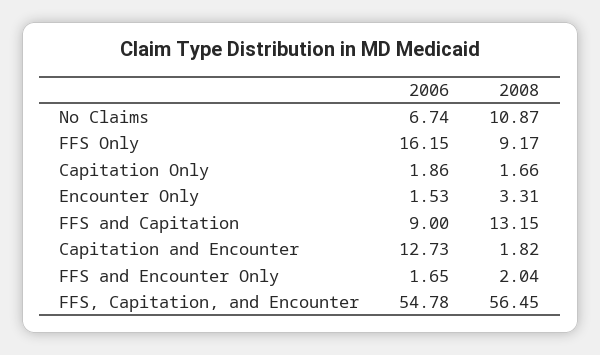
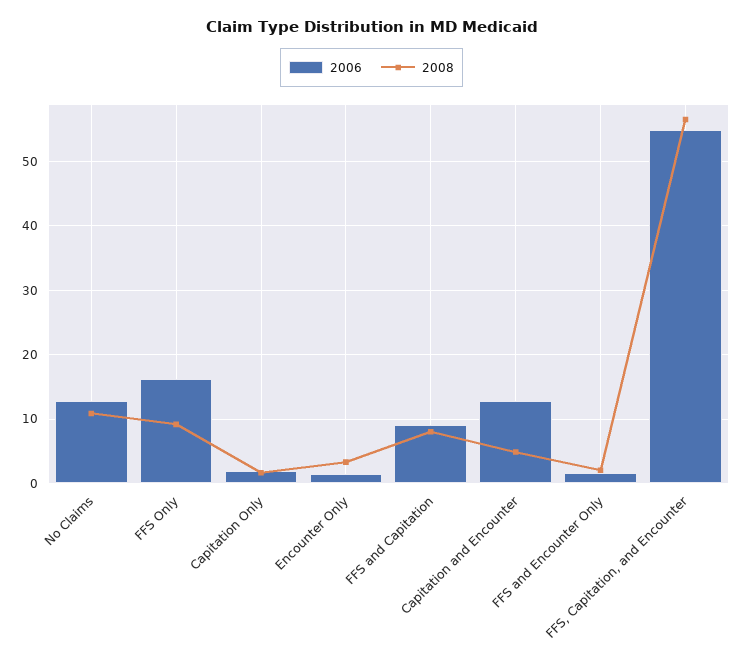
2006, No Claims: 6.74 -> 13
2008, FFS and Capitation: 13.15 -> 8
2008, Capitation and Encounter: 1.82 -> 5

